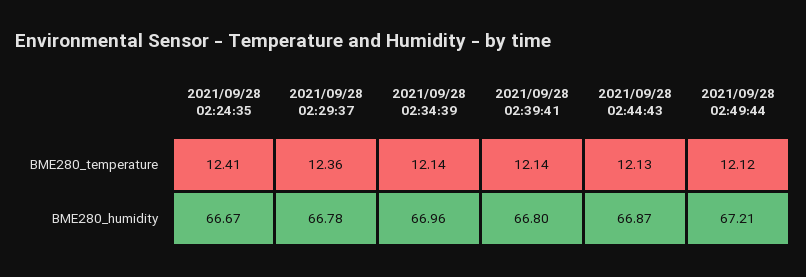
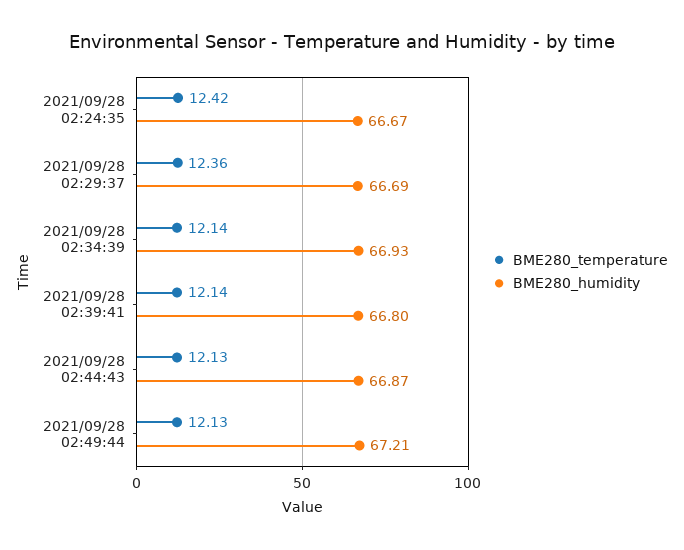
BME280_temperature, 2021/09/28 02:24:35: 12.41 -> 12.42
BME280_temperature, 2021/09/28 02:49:44: 12.12 -> 12.13
BME280_humidity, 2021/09/28 02:29:37: 66.78 -> 66.69
BME280_humidity, 2021/09/28 02:34:39: 66.96 -> 66.93

